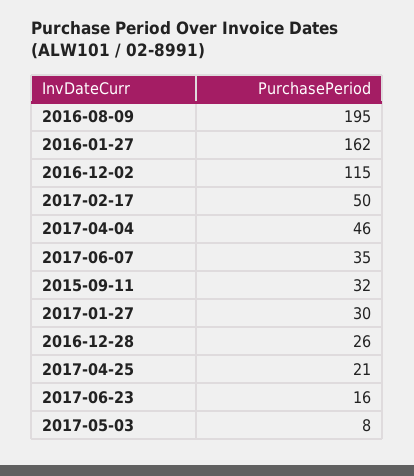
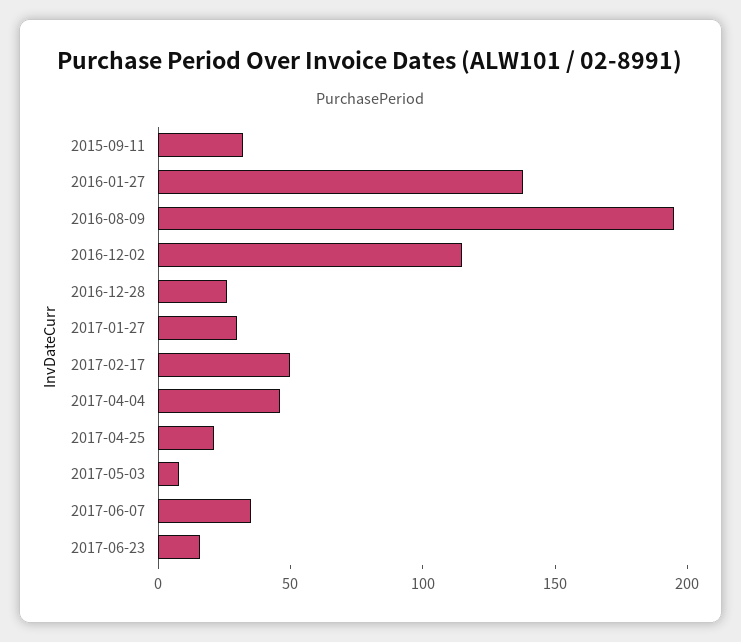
2016-01-27: 162 -> 140

